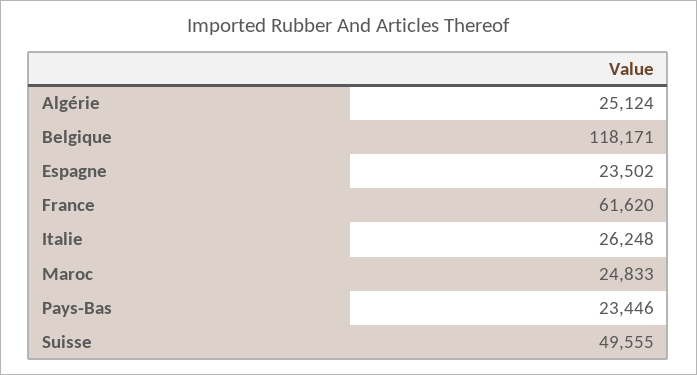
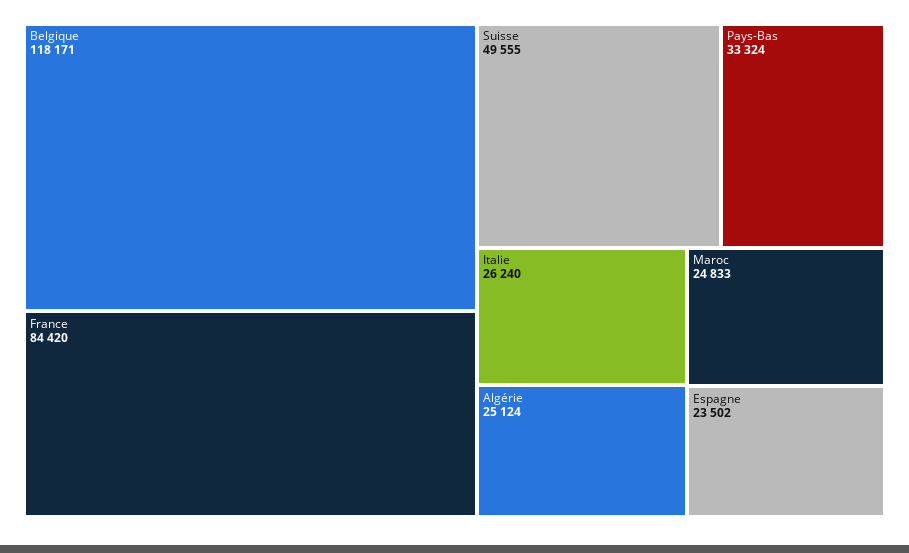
France: 61620 -> 84420
Italie: 26248 -> 26240
Pays-Bas: 23446 -> 33324

